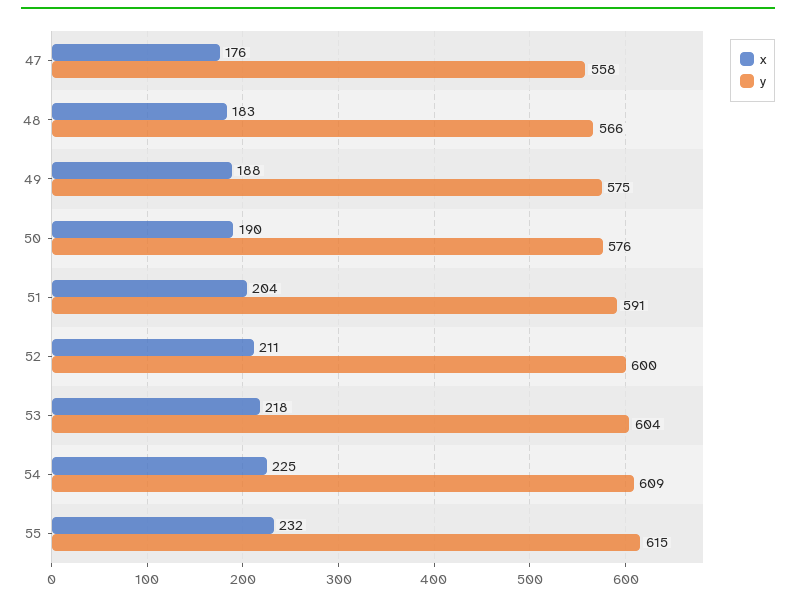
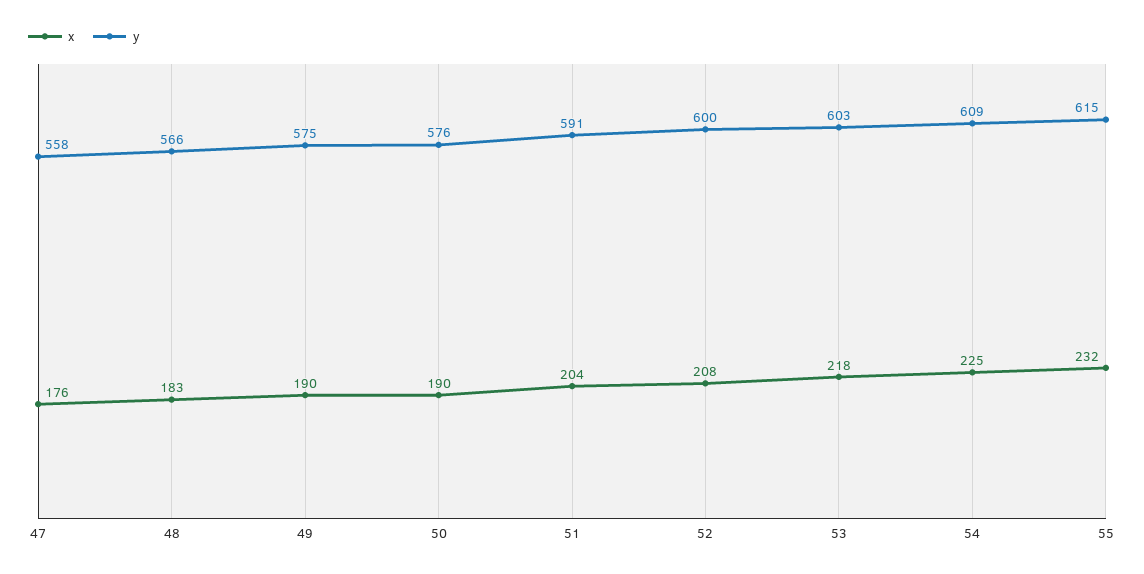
x, 49: 188 -> 190
x, 52: 211 -> 208
y, 53: 604 -> 603

